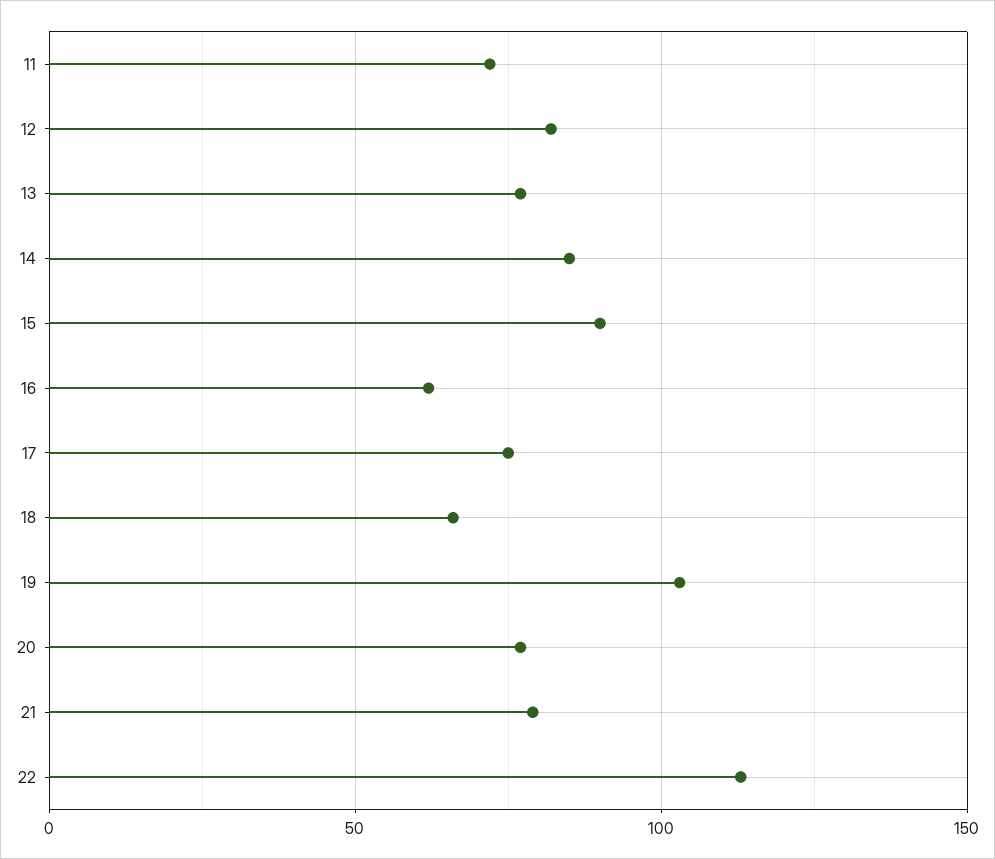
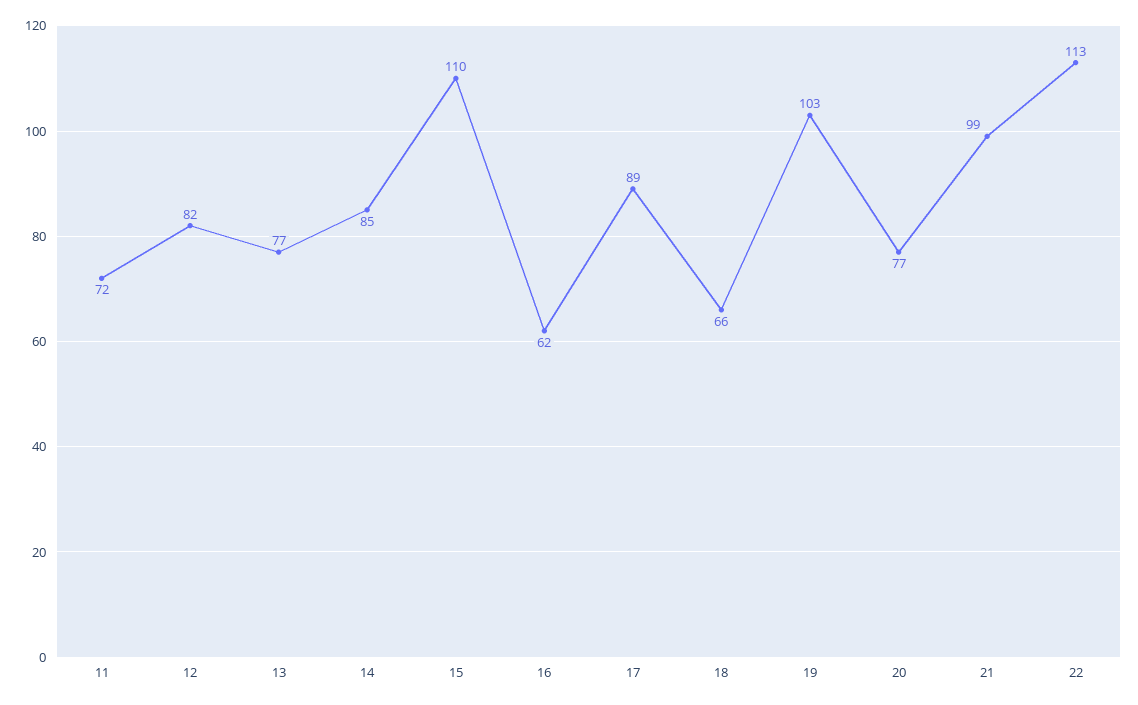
15: 90 -> 110
17: 75 -> 89
21: 80 -> 99

